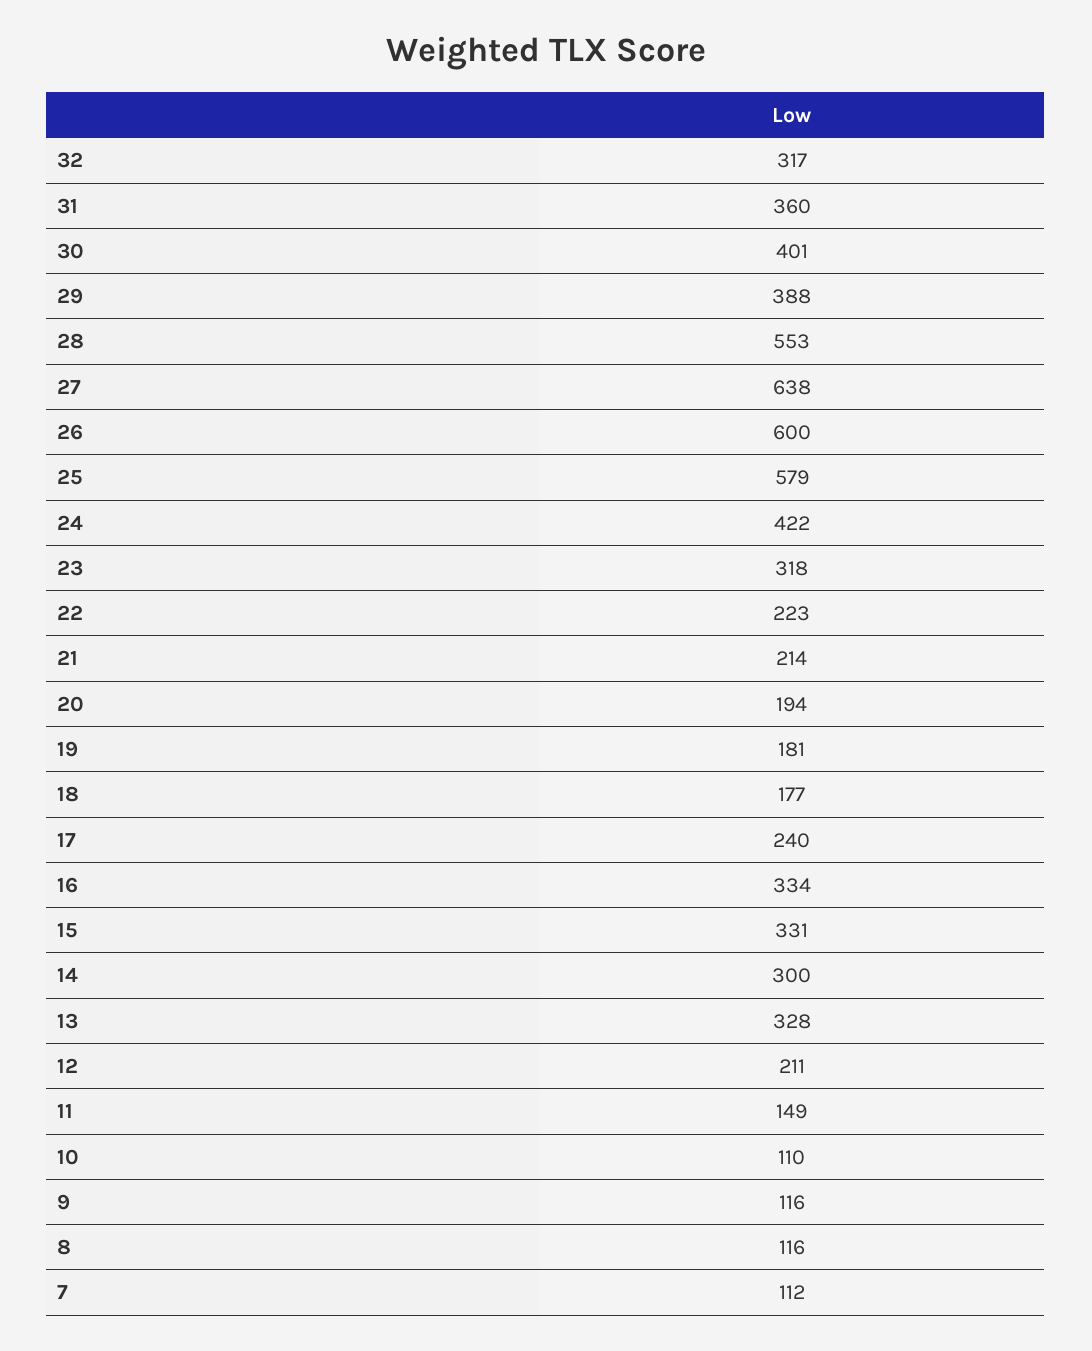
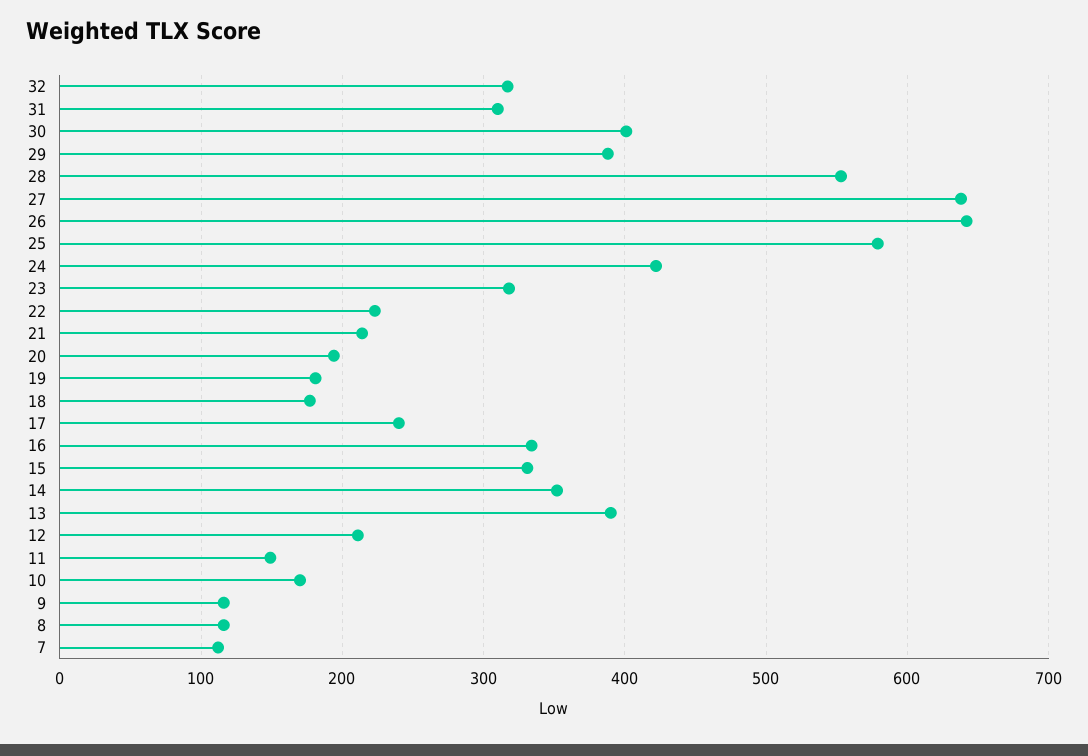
31: 360 -> 310
26: 600 -> 640
14: 300 -> 350
13: 328 -> 390
10: 110 -> 170

